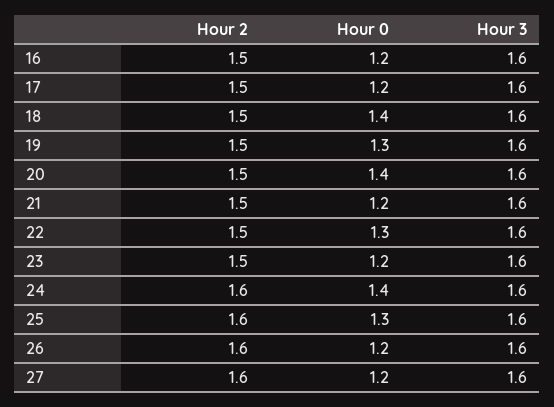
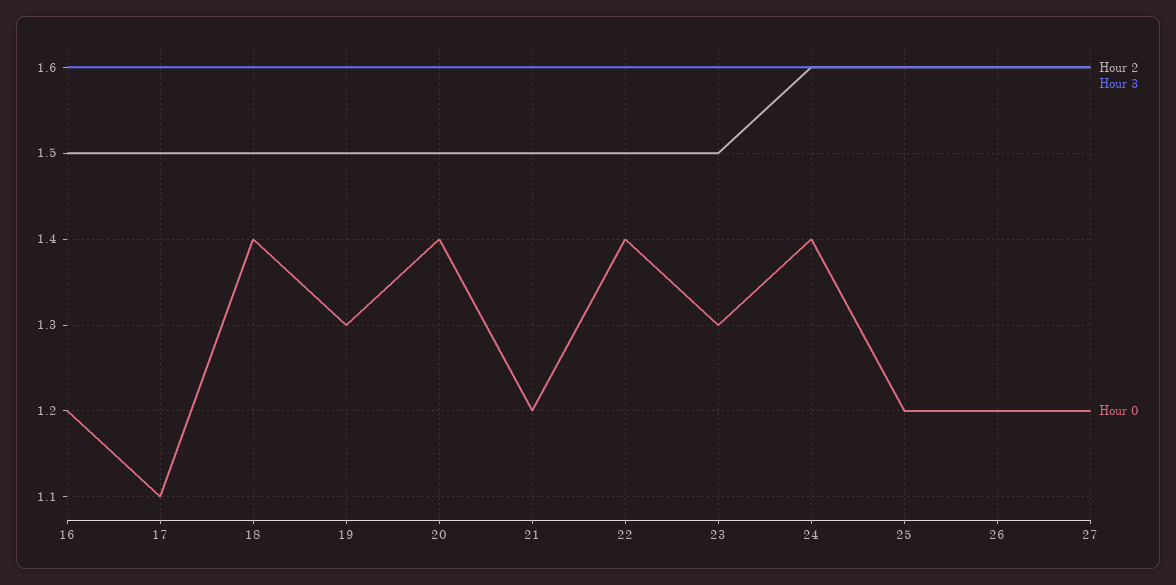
Hour 0, 17: 1.2 -> 1.1
Hour 0, 22: 1.3 -> 1.4
Hour 0, 23: 1.2 -> 1.3
Hour 0, 25: 1.3 -> 1.2

